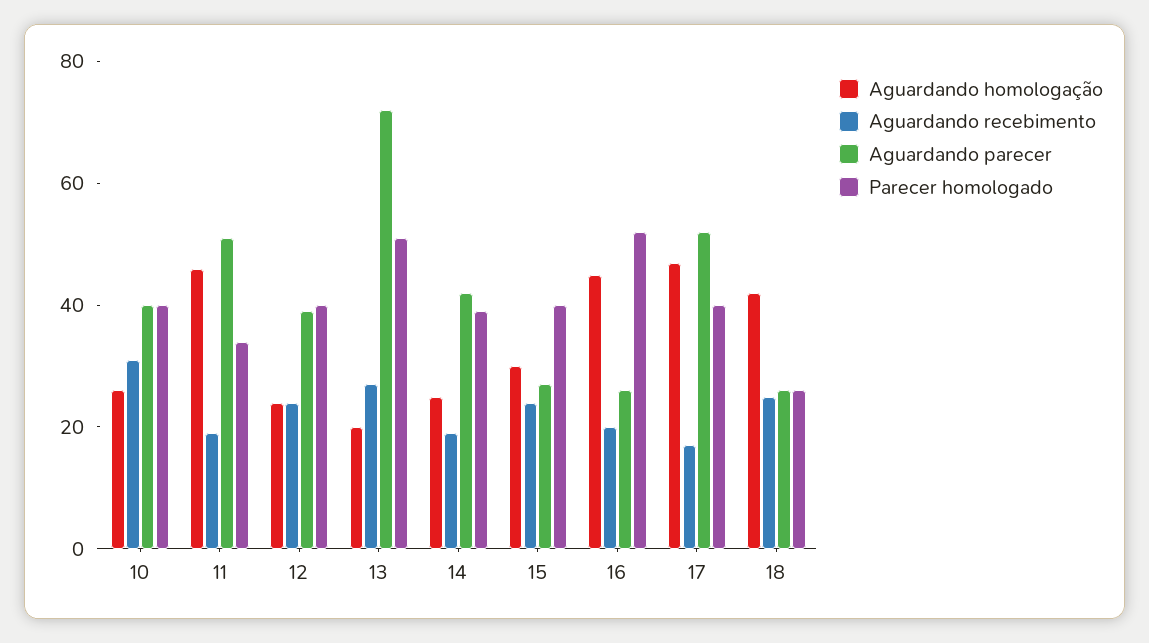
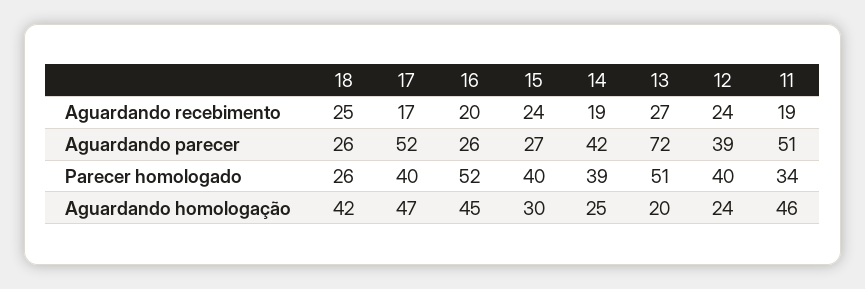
Aguardando homologação, 10: 25 -> none
Aguardando recebimento, 10: 30 -> none
Aguardando parecer, 10: 40 -> none
Parecer homologado, 10: 40 -> none

